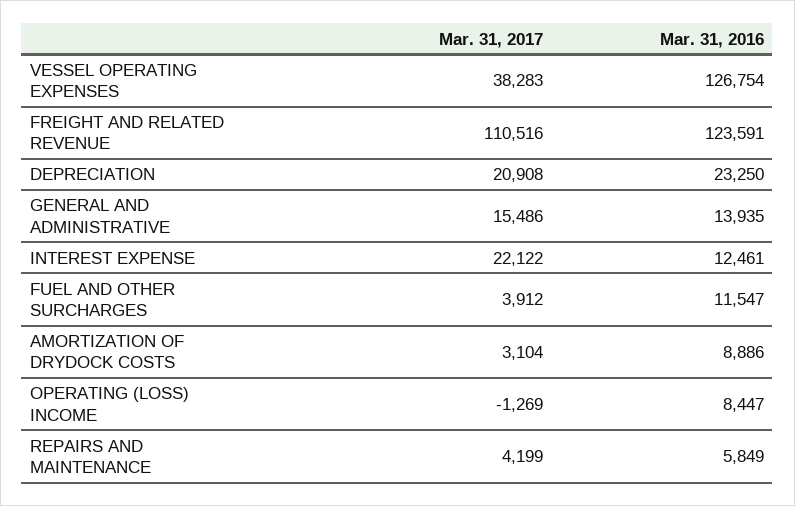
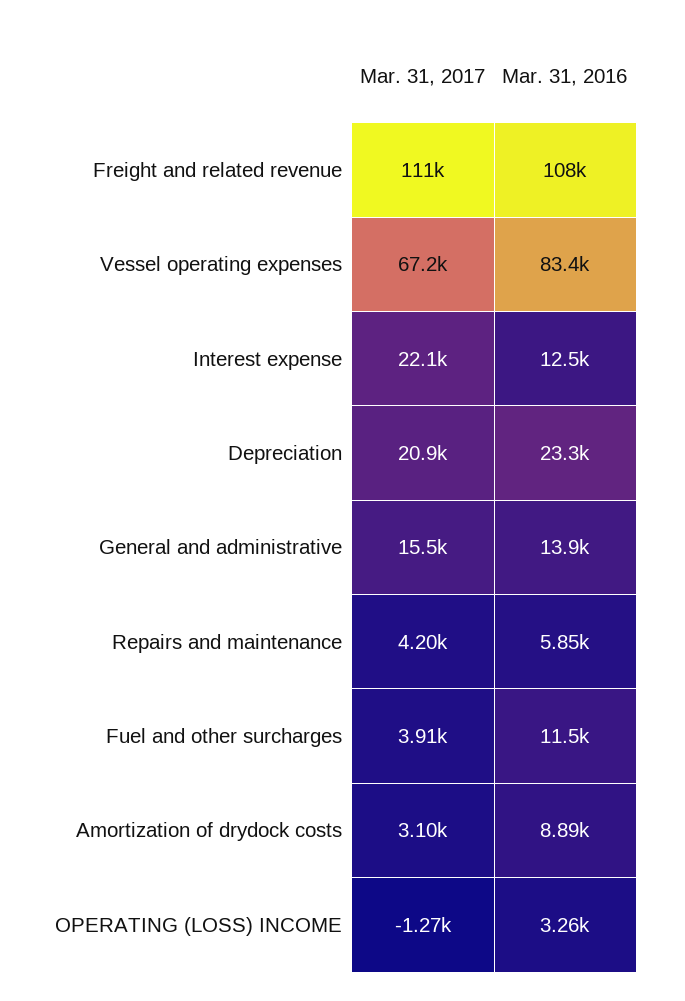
Mar. 31, 2017, VESSEL OPERATING EXPENSES: 38283 -> 67200
Mar. 31, 2016, VESSEL OPERATING EXPENSES: 126754 -> 83400
Mar. 31, 2016, FREIGHT AND RELATED REVENUE: 123591 -> 108000
Mar. 31, 2016, OPERATING (LOSS) INCOME: 8447 -> 3260

